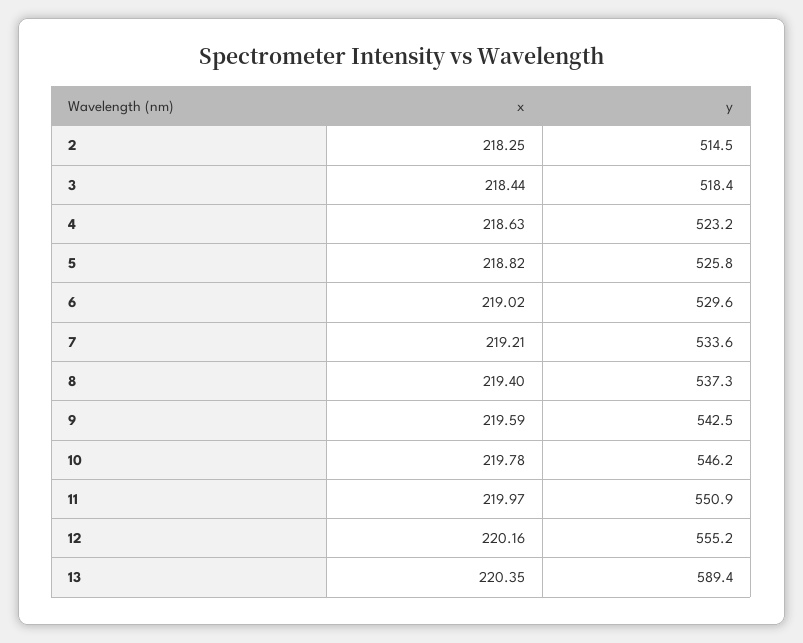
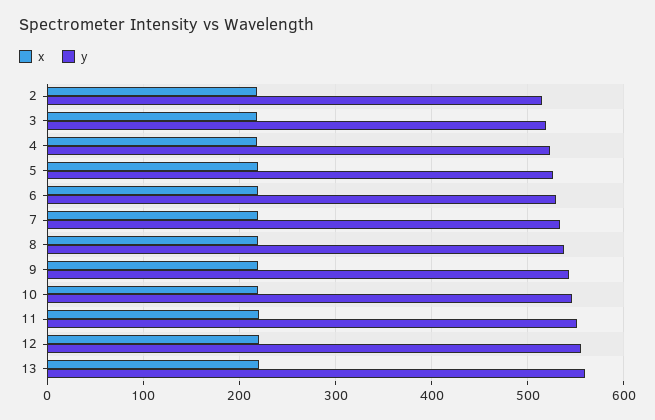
y, 13: 589.4 -> 560

